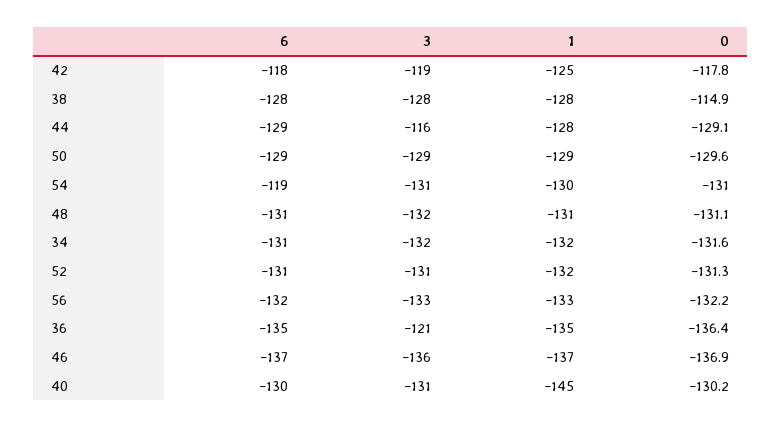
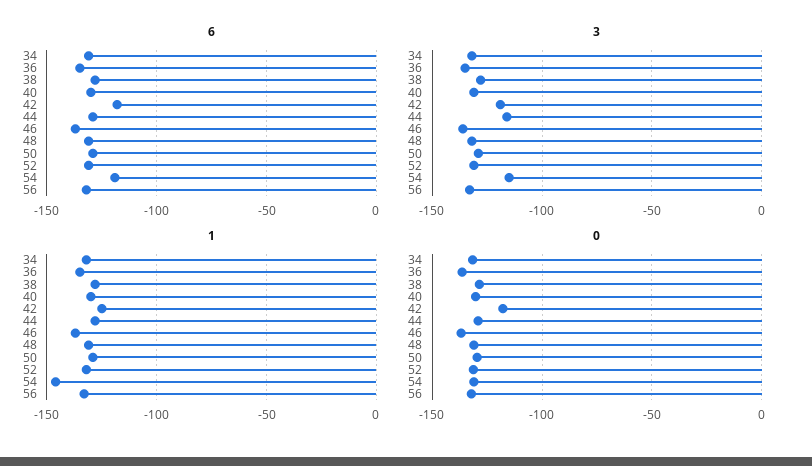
0, 38: -114.9 -> -130
3, 54: -131 -> -115
1, 54: -130 -> -145
3, 36: -121 -> -135
1, 40: -145 -> -130

